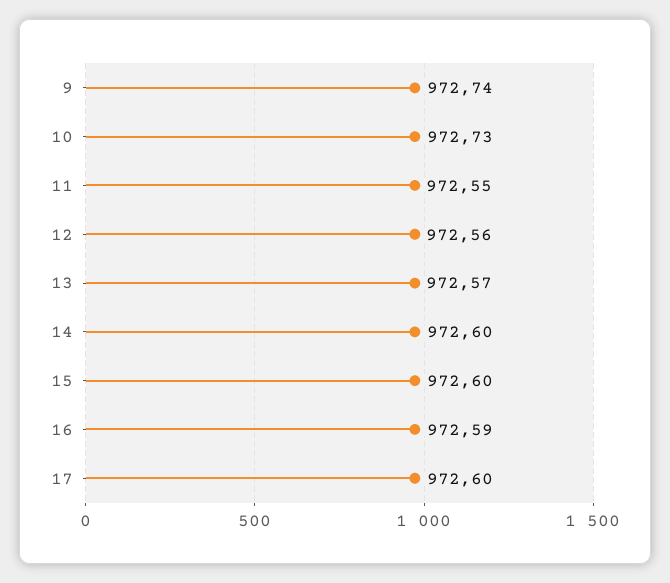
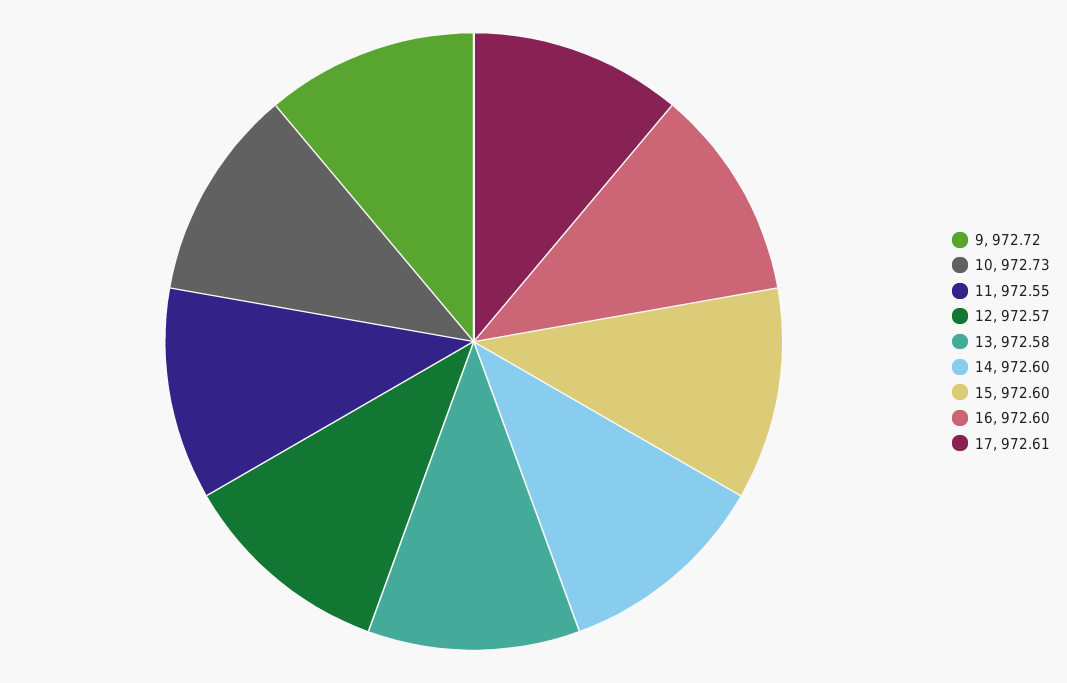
9: 972.74 -> 972.72
12: 972.56 -> 972.57
13: 972.57 -> 972.58
16: 972.59 -> 972.6
17: 972.6 -> 972.61

